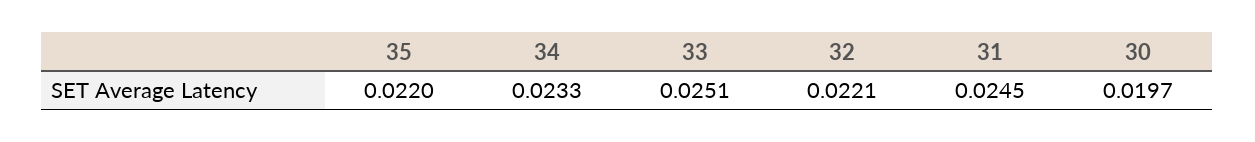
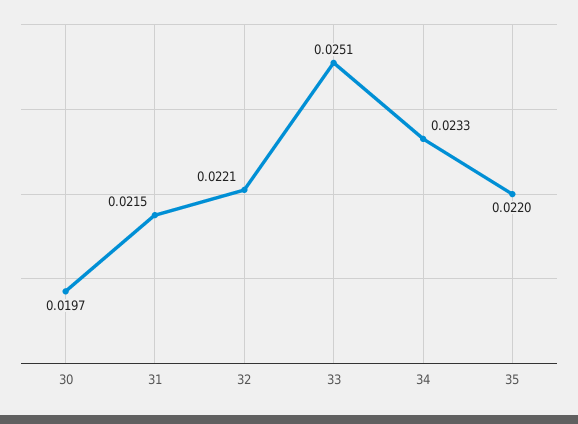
31: 0.0245 -> 0.0215

